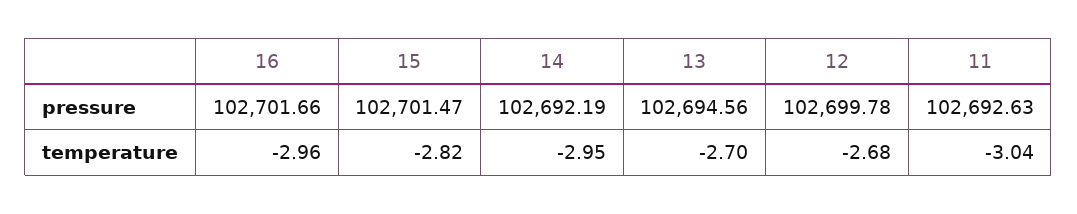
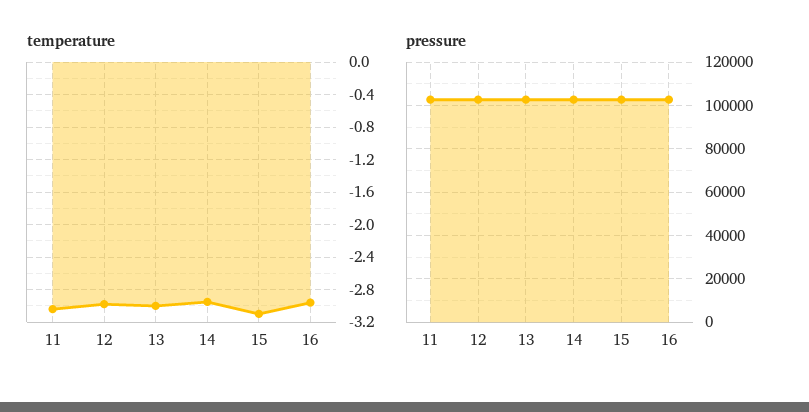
temperature, 15: -2.82 -> -3.1
temperature, 13: -2.7 -> -3
temperature, 12: -2.68 -> -3

